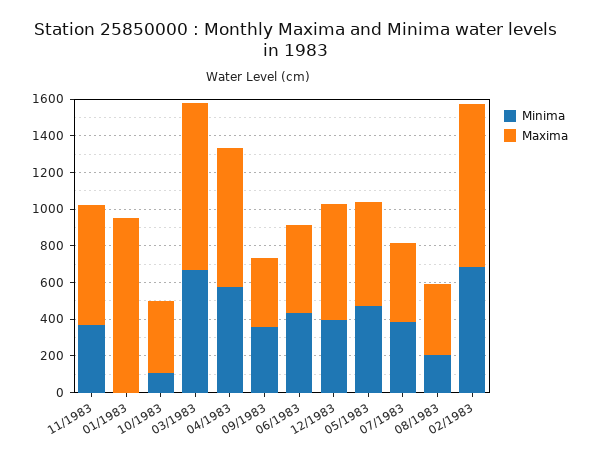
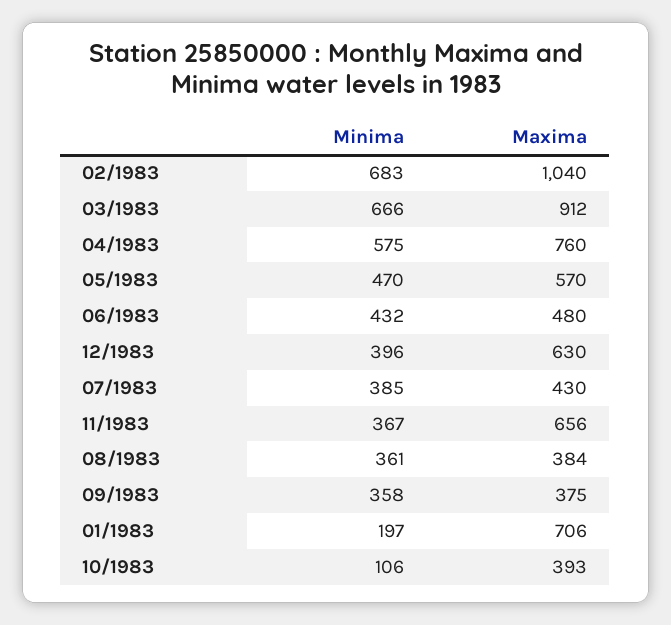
Minima, 01/1983: 0 -> 197
Maxima, 01/1983: 950 -> 706
Minima, 08/1983: 200 -> 361
Maxima, 02/1983: 900 -> 1040

